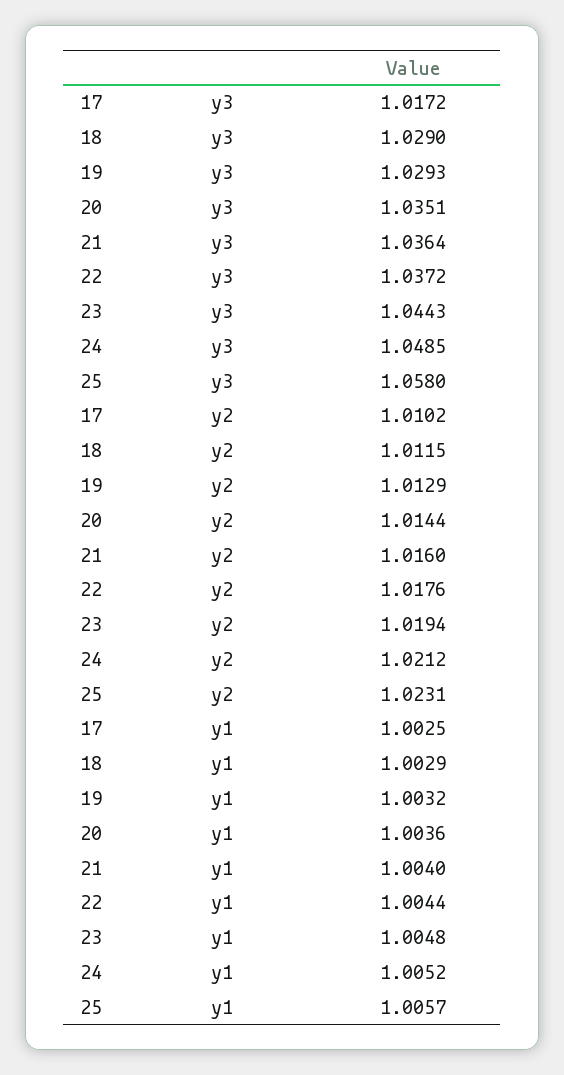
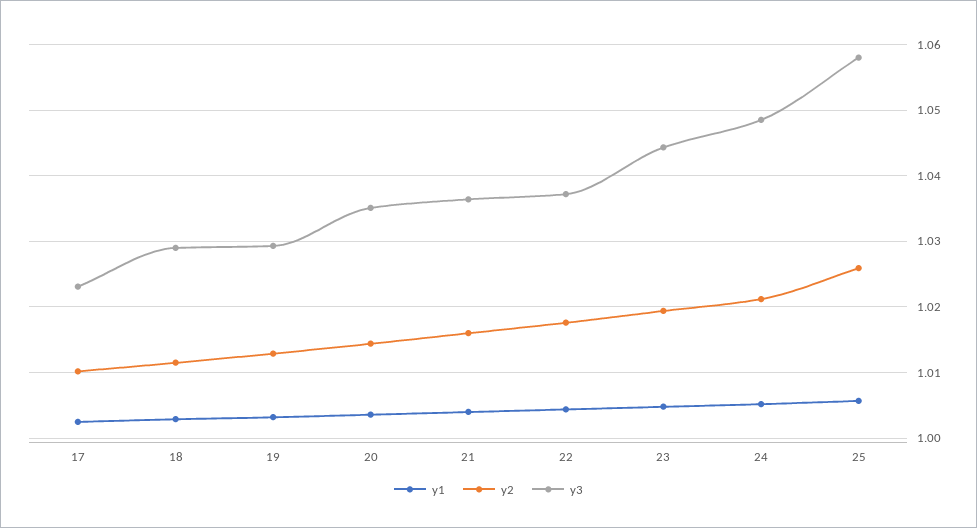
y3, 17: 1.0172 -> 1.023
y2, 25: 1.0231 -> 1.026

